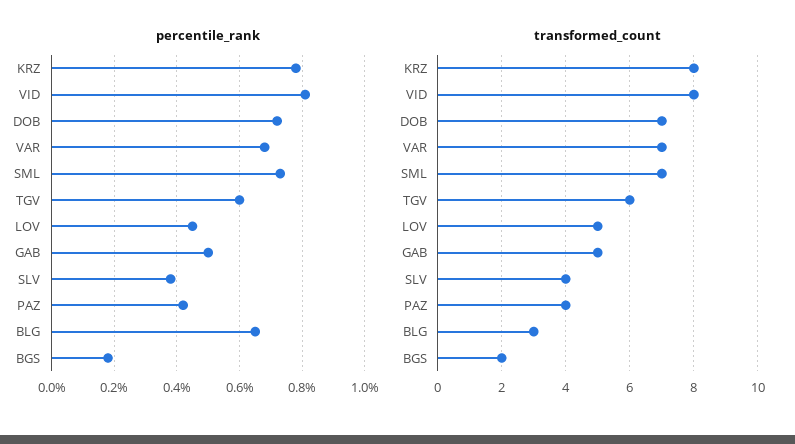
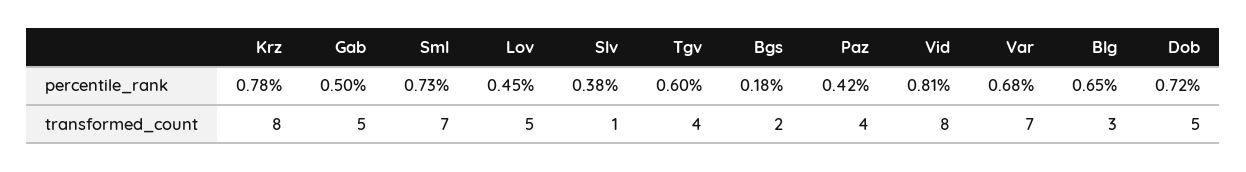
transformed_count, DOB: 7 -> 5
transformed_count, TGV: 6 -> 4
transformed_count, SLV: 4 -> 1

